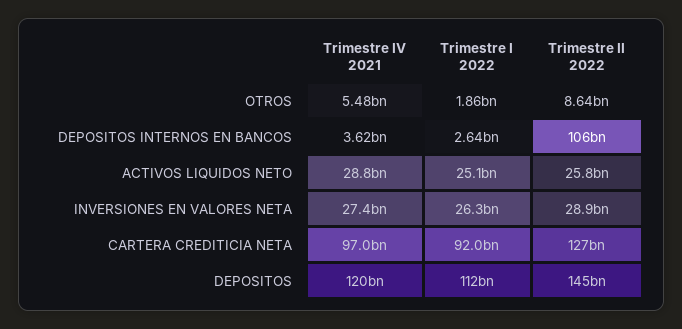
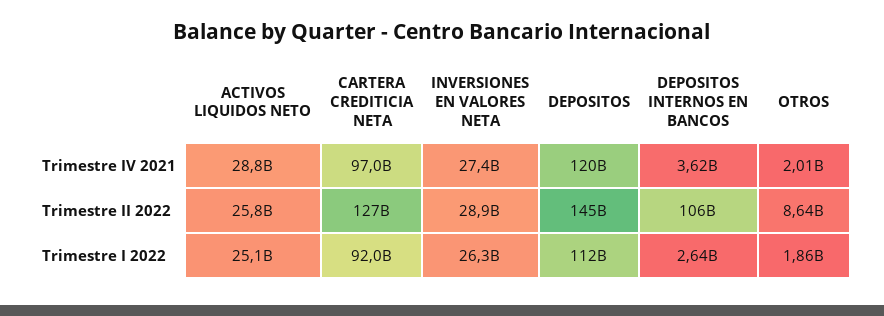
Trimestre IV 2021, OTROS: 5480000000 -> 2010000000

